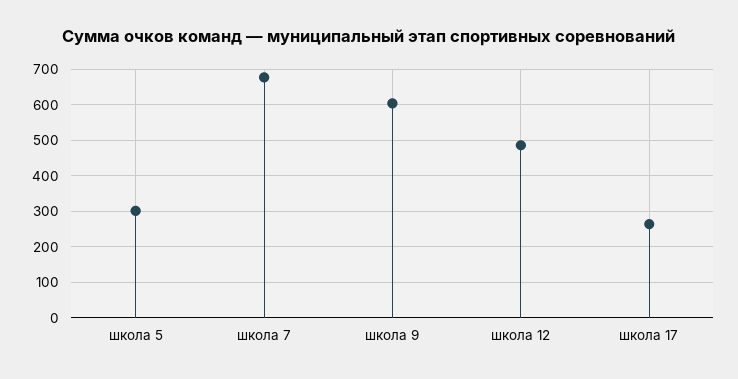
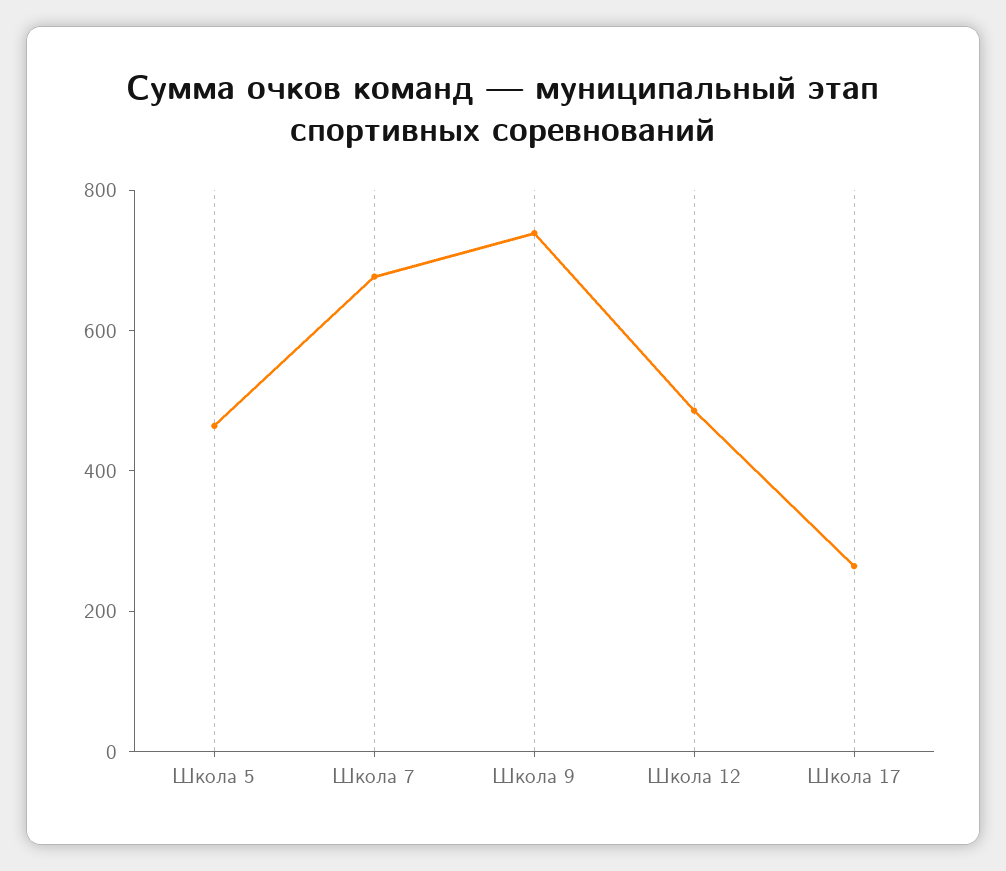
школа 5: 300 -> 450
школа 9: 600 -> 750

